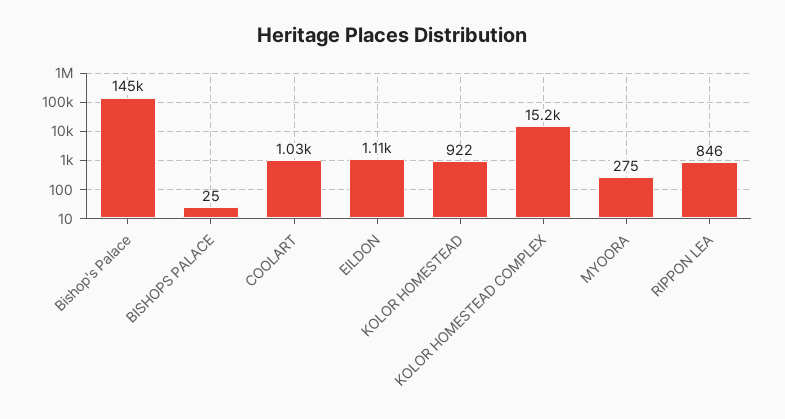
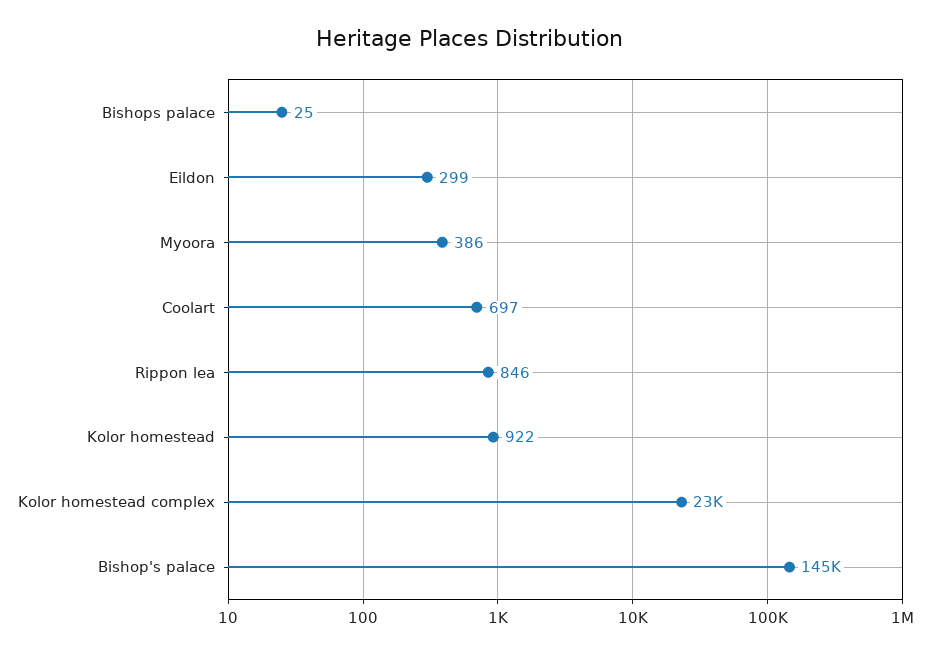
COOLART: 1030 -> 697
EILDON: 1110 -> 299
KOLOR HOMESTEAD COMPLEX: 15200 -> 23000
MYOORA: 275 -> 386

